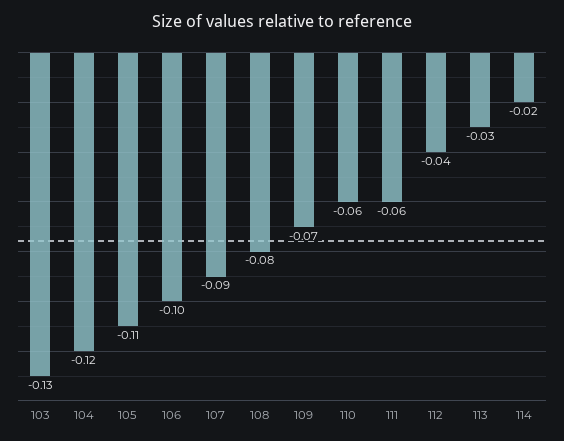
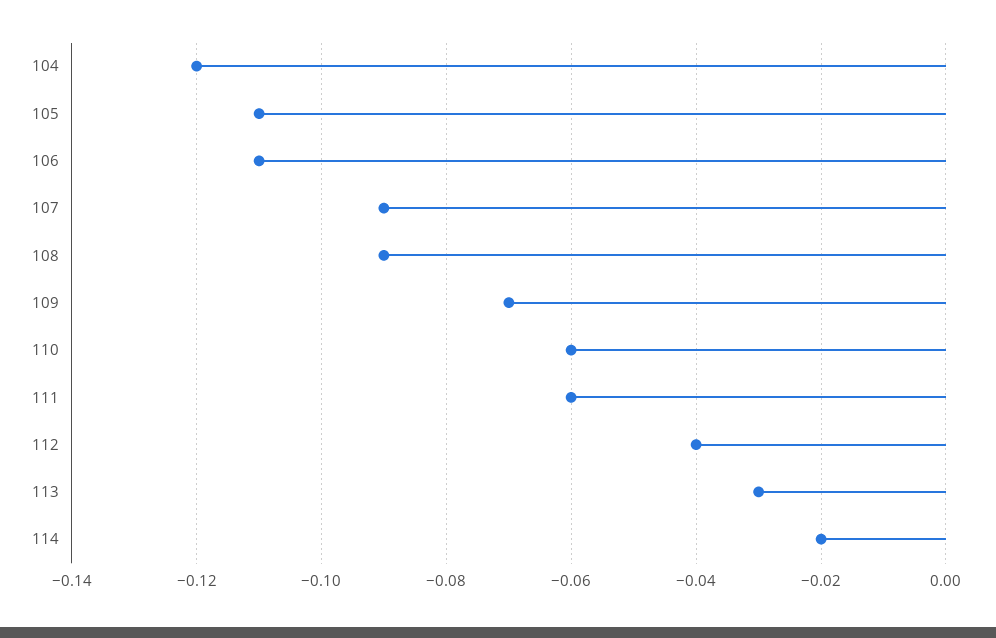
103: -0.13 -> none
106: -0.1 -> -0.11
108: -0.08 -> -0.09

